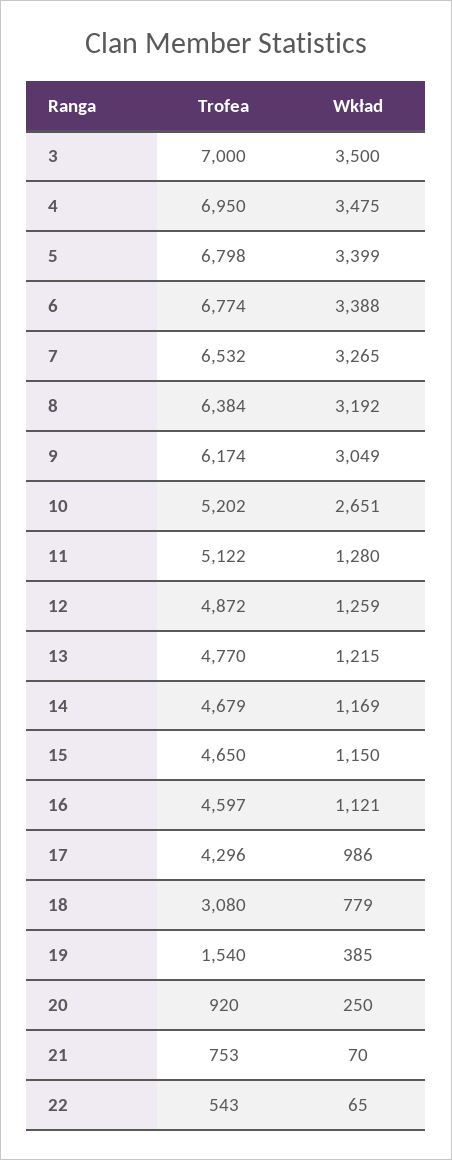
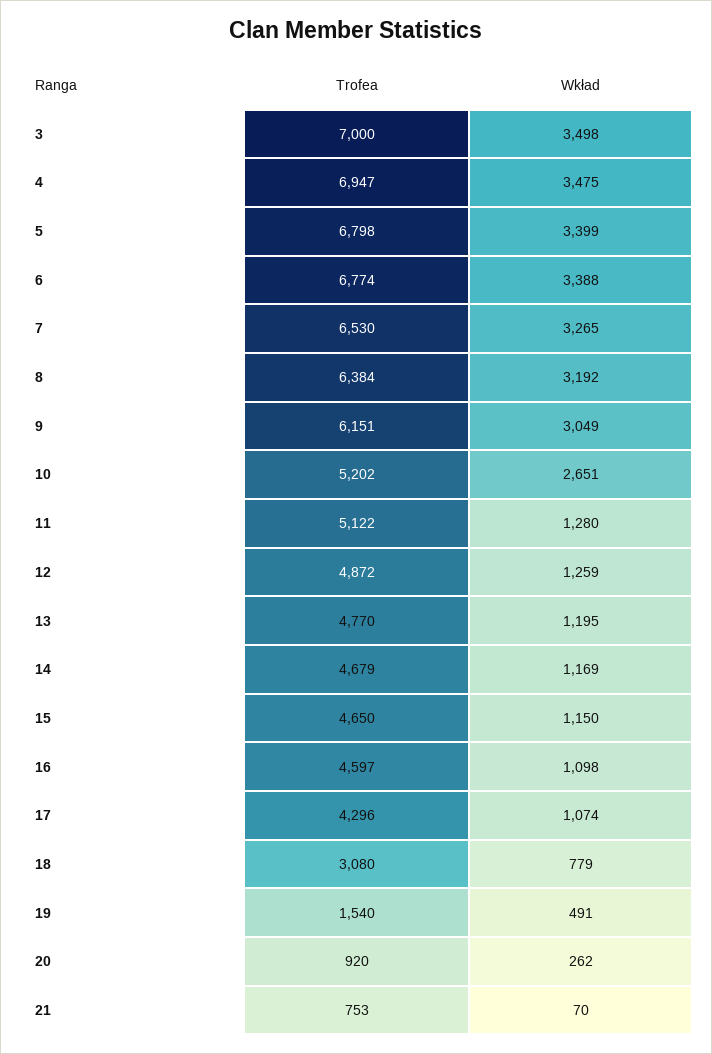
Wkład, 3: 3500 -> 3498
Trofea, 4: 6950 -> 6947
Trofea, 7: 6532 -> 6530
Trofea, 9: 6174 -> 6151
Wkład, 13: 1215 -> 1195
Wkład, 16: 1121 -> 1098
Wkład, 17: 986 -> 1074
Wkład, 19: 385 -> 491
Wkład, 20: 250 -> 262
Trofea, 22: 543 -> none
Wkład, 22: 65 -> none

